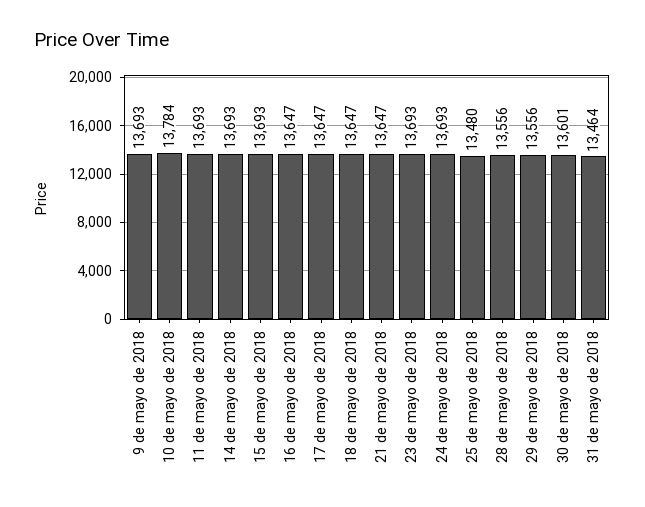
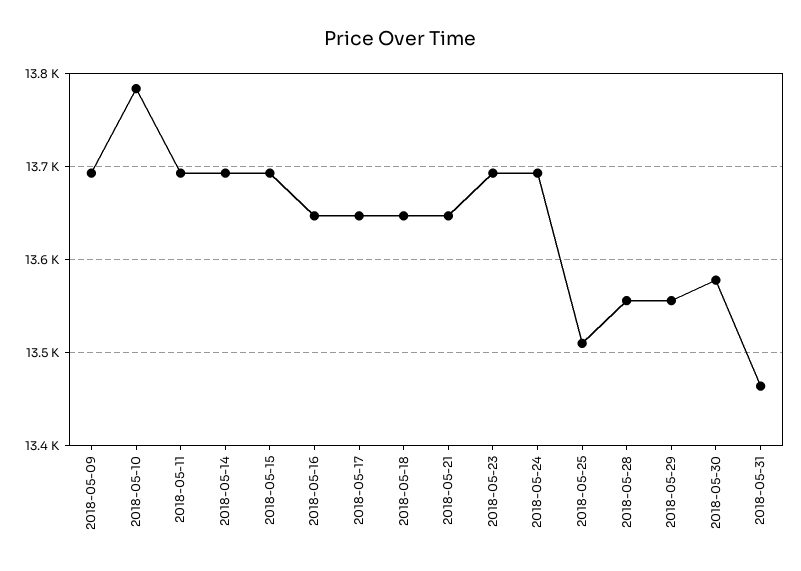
25 de mayo de 2018: 13480 -> 13510
30 de mayo de 2018: 13601 -> 13580

